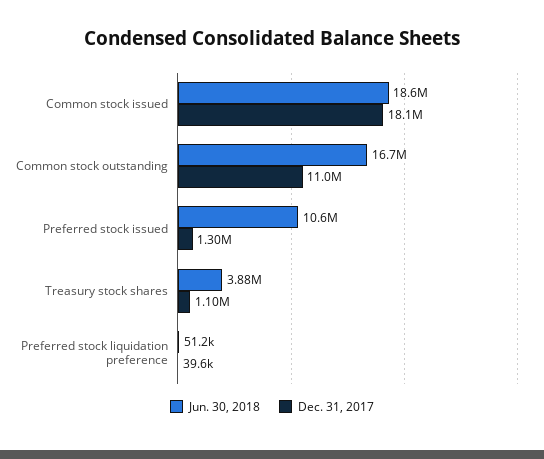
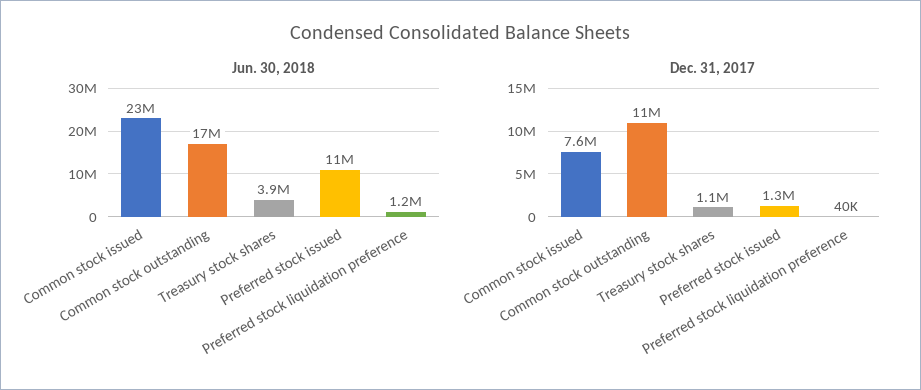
Jun. 30, 2018, Common stock issued: 18600000 -> 23000000
Dec. 31, 2017, Common stock issued: 18100000 -> 7600000
Jun. 30, 2018, Preferred stock liquidation preference: 51200 -> 1200000

